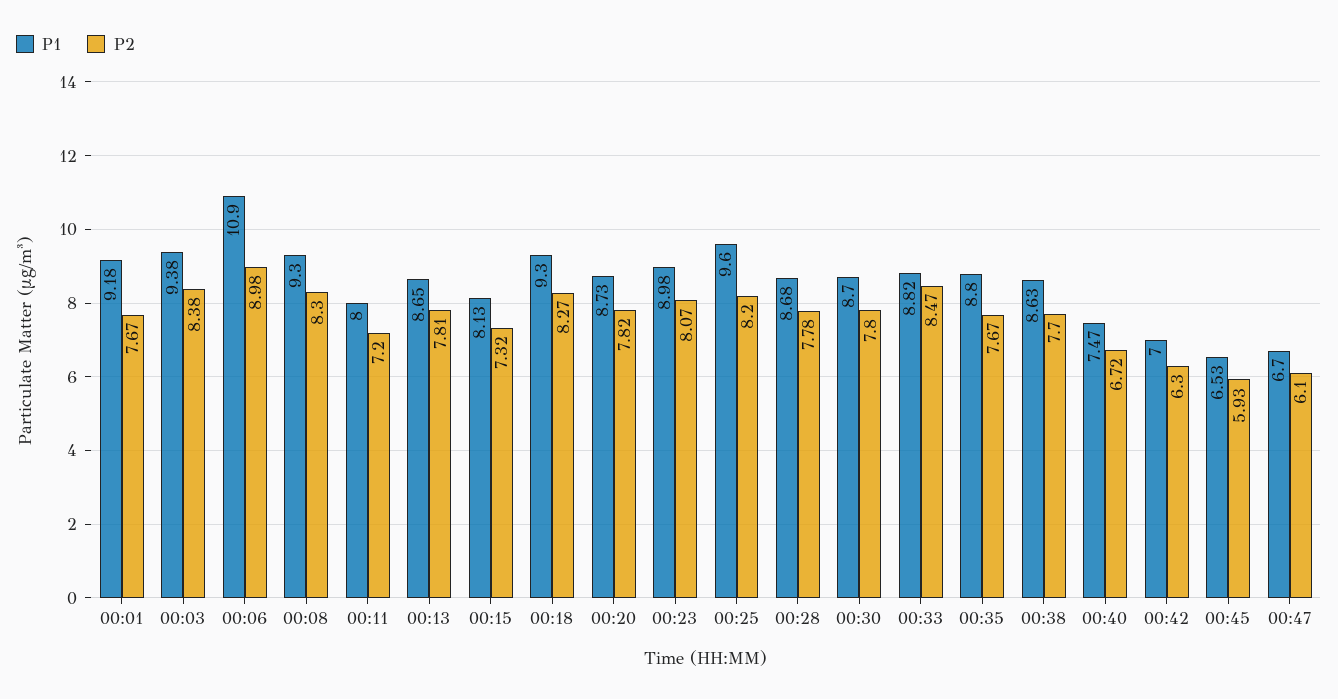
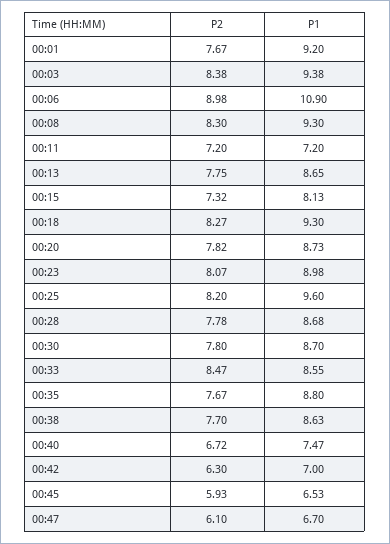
P1, 00:01: 9.18 -> 9.2
P1, 00:11: 8 -> 7.2
P2, 00:13: 7.81 -> 7.75
P1, 00:33: 8.82 -> 8.55

